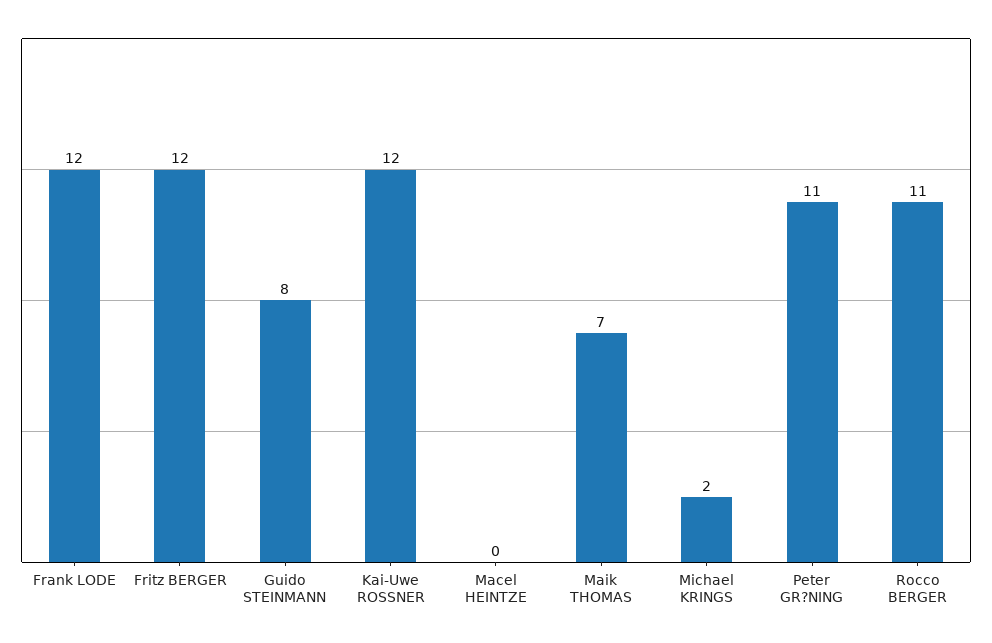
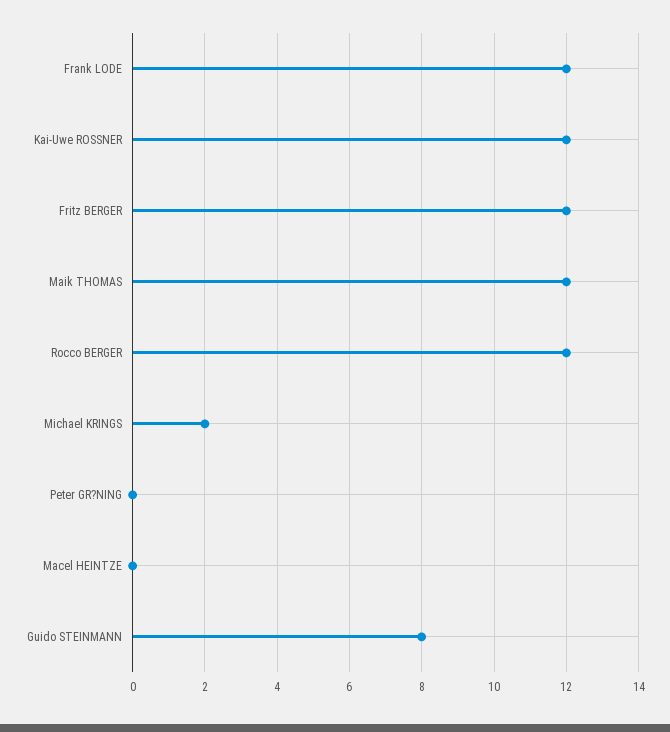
Maik THOMAS: 7 -> 12
Peter GR?NING: 11 -> 0
Rocco BERGER: 11 -> 12

